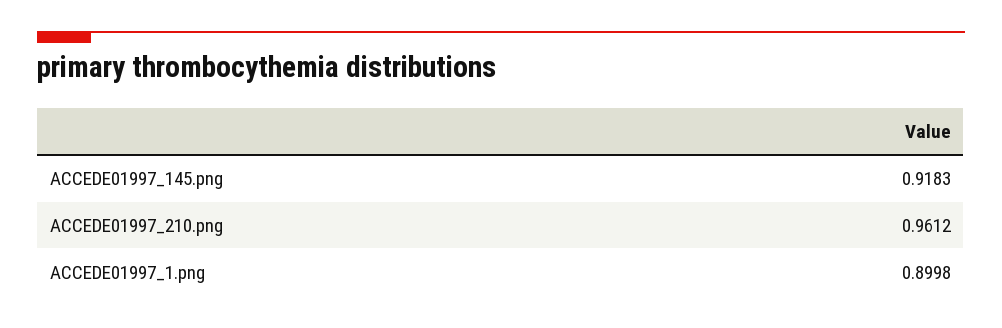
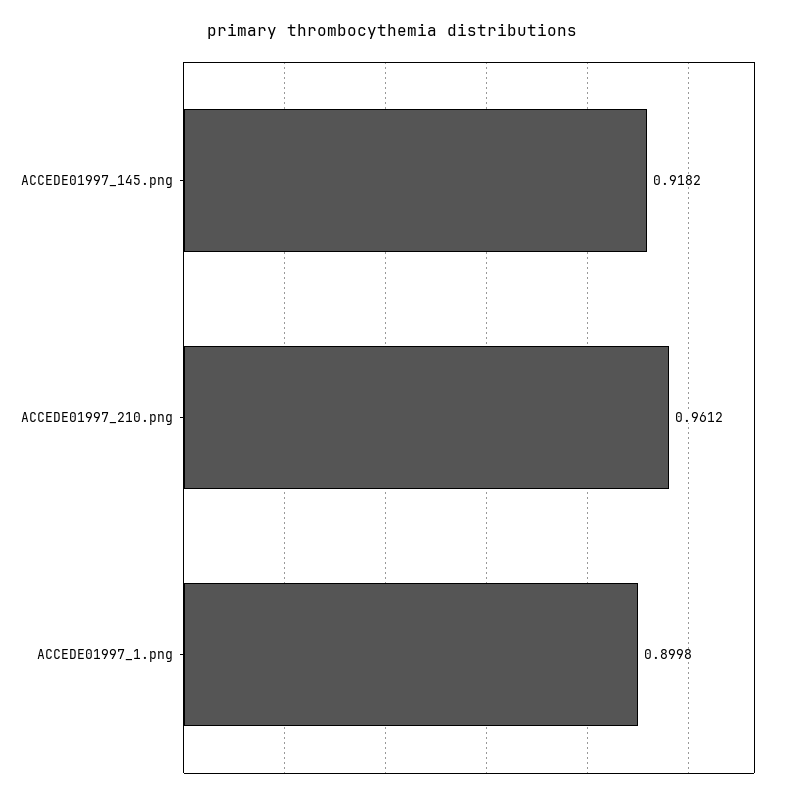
ACCEDE01997_145.png: 0.9183 -> 0.9182

